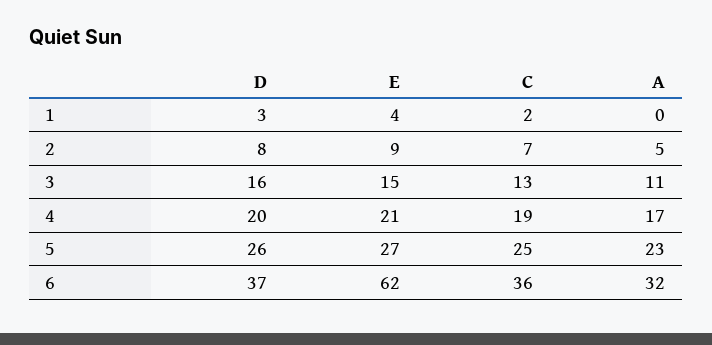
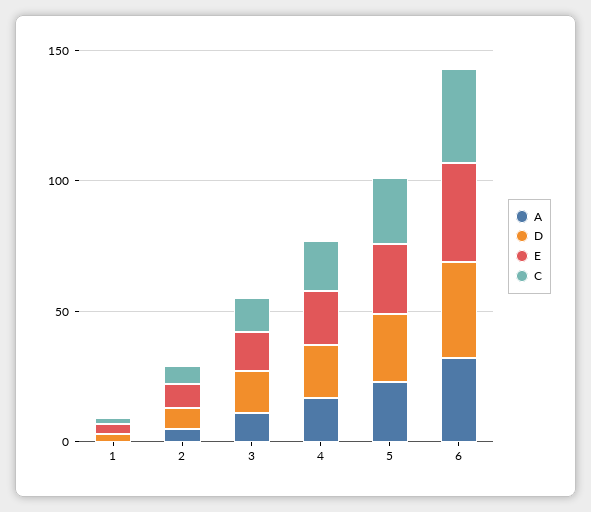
E, 6: 62 -> 40

